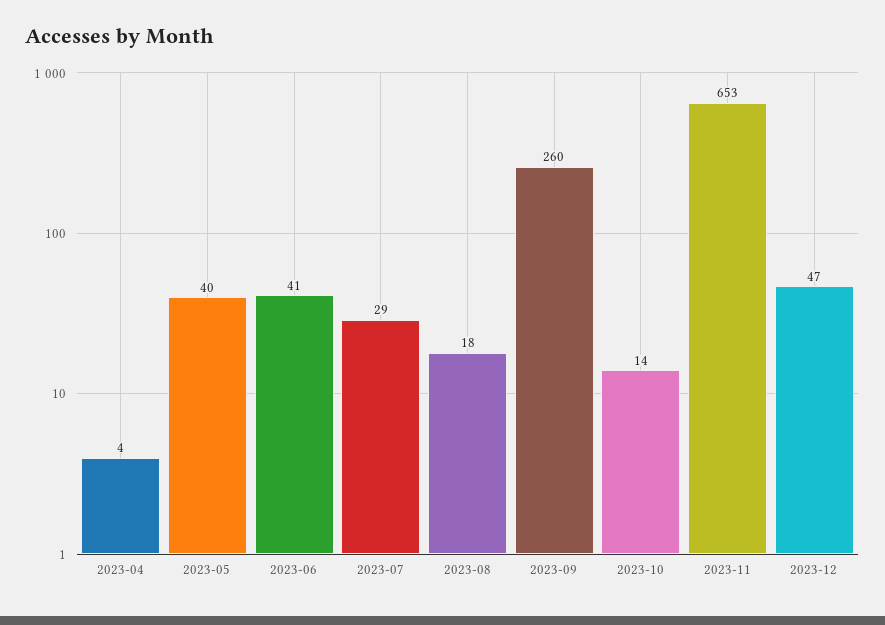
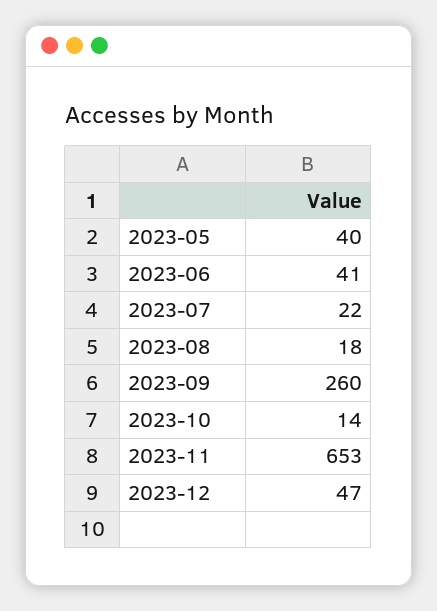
2023-04: 4 -> none
2023-07: 29 -> 22

